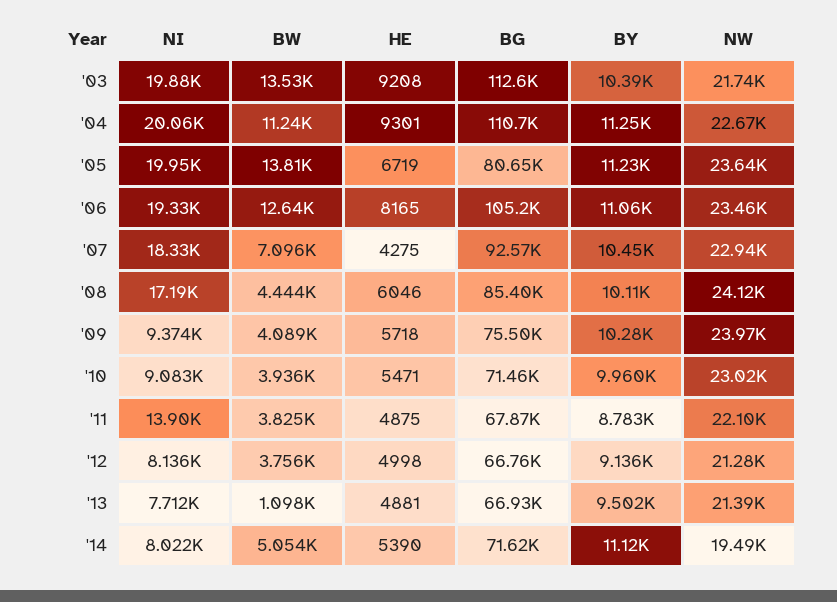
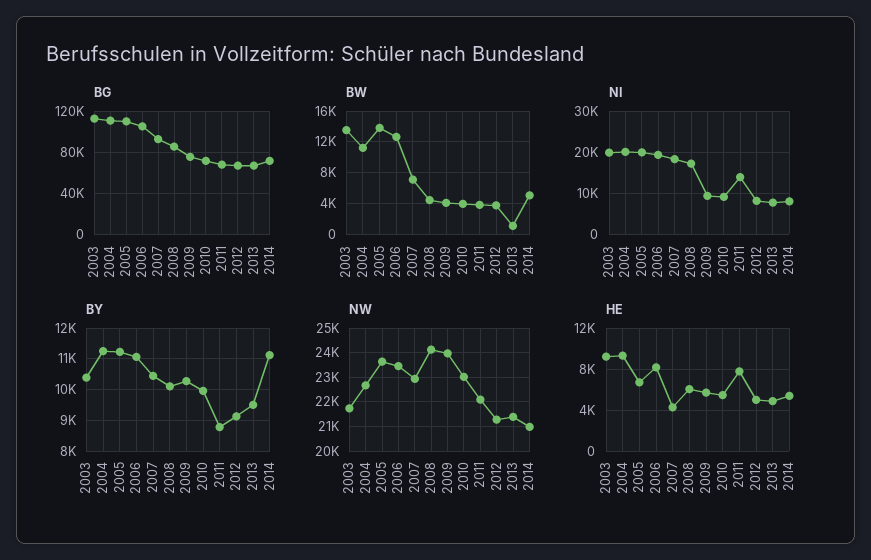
BG, '05: 80650 -> 110000
HE, '11: 4875 -> 8000
NW, '14: 19490 -> 21000

